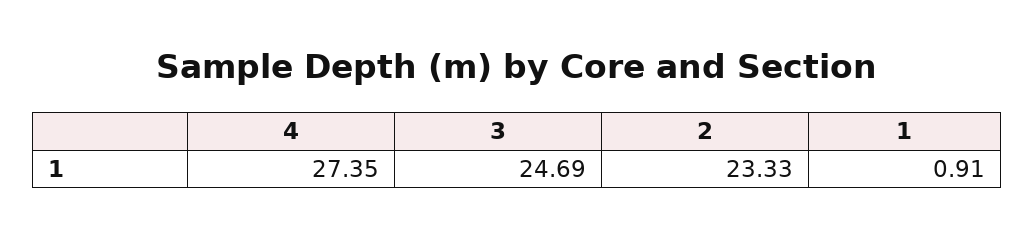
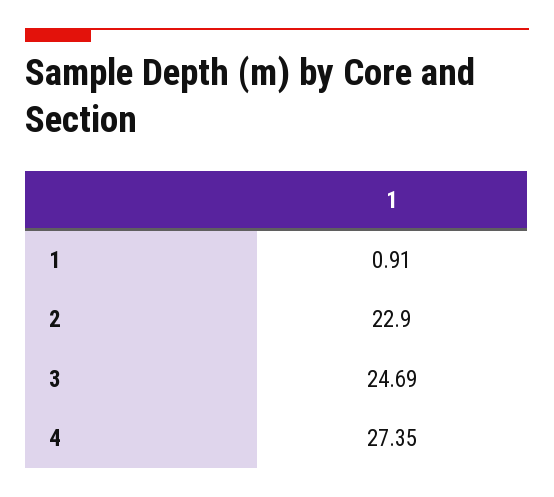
2: 23.33 -> 22.9

